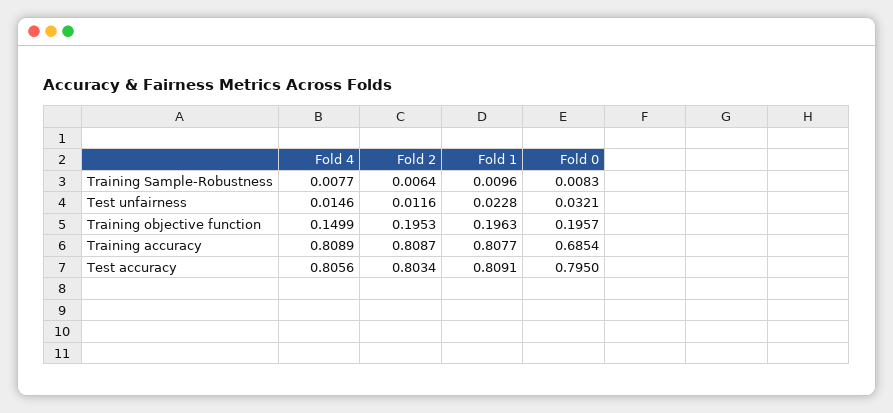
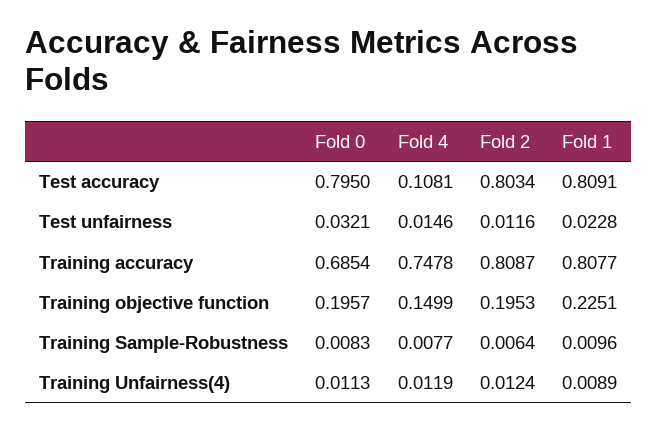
Fold 1, Training objective function: 0.1963 -> 0.2251
Fold 4, Training accuracy: 0.8089 -> 0.7478
Fold 4, Test accuracy: 0.8056 -> 0.1081
Fold 0, Training Unfairness(4): none -> 0.0113
Fold 4, Training Unfairness(4): none -> 0.0119
Fold 2, Training Unfairness(4): none -> 0.0124
Fold 1, Training Unfairness(4): none -> 0.0089

